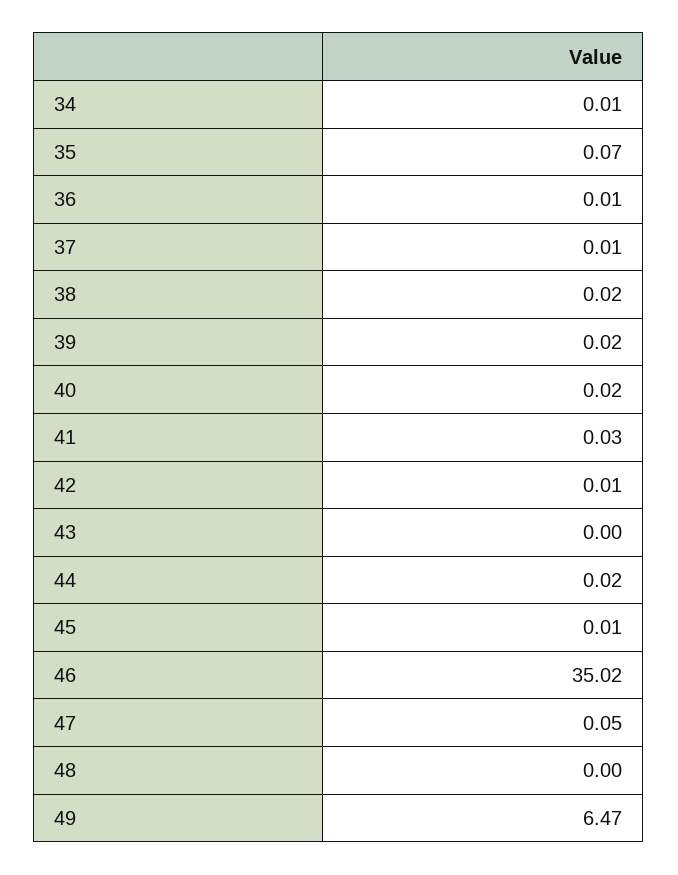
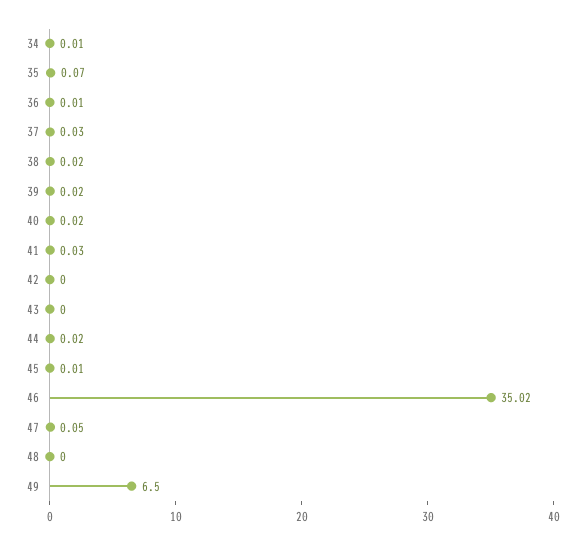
37: 0.01 -> 0.03
42: 0.01 -> 0
49: 6.47 -> 6.5

